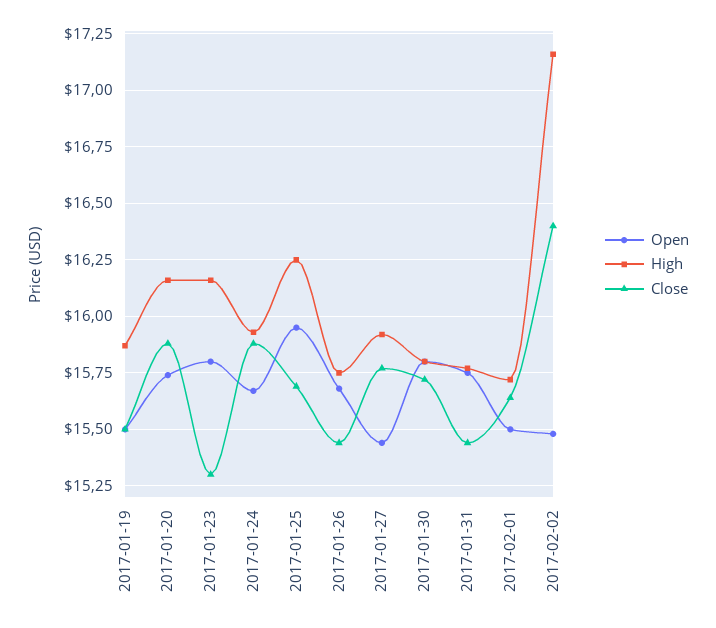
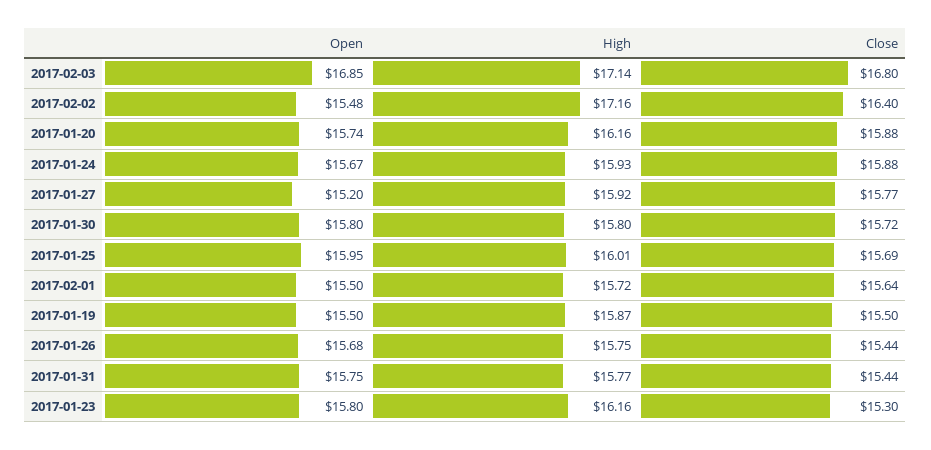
High, 2017-01-25: 16.25 -> 16.01
Open, 2017-01-27: 15.45 -> 15.2
Open, 2017-02-03: none -> 16.85
High, 2017-02-03: none -> 17.14
Close, 2017-02-03: none -> 16.8

